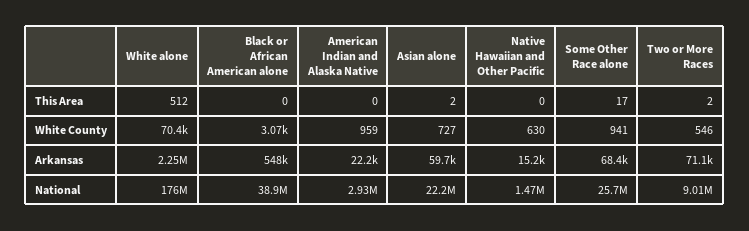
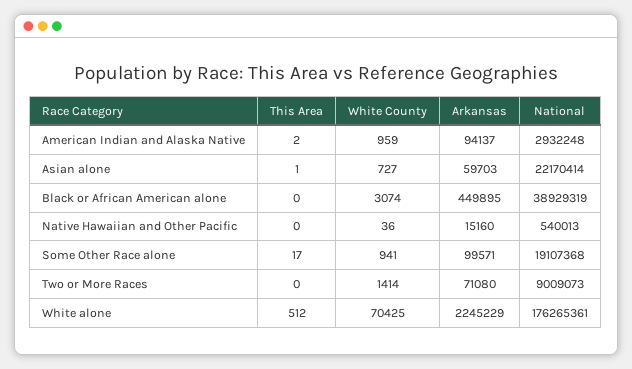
American Indian and Alaska Native, This Area: 0 -> 2
Asian alone, This Area: 2 -> 1
Two or More Races, This Area: 2 -> 0
Native Hawaiian and Other Pacific, White County: 630 -> 36
Two or More Races, White County: 546 -> 1414
Black or African American alone, Arkansas: 548000 -> 449895
American Indian and Alaska Native, Arkansas: 22200 -> 94137
Some Other Race alone, Arkansas: 68400 -> 99571
Native Hawaiian and Other Pacific, National: 1470000 -> 540013
Some Other Race alone, National: 25700000 -> 19107368

